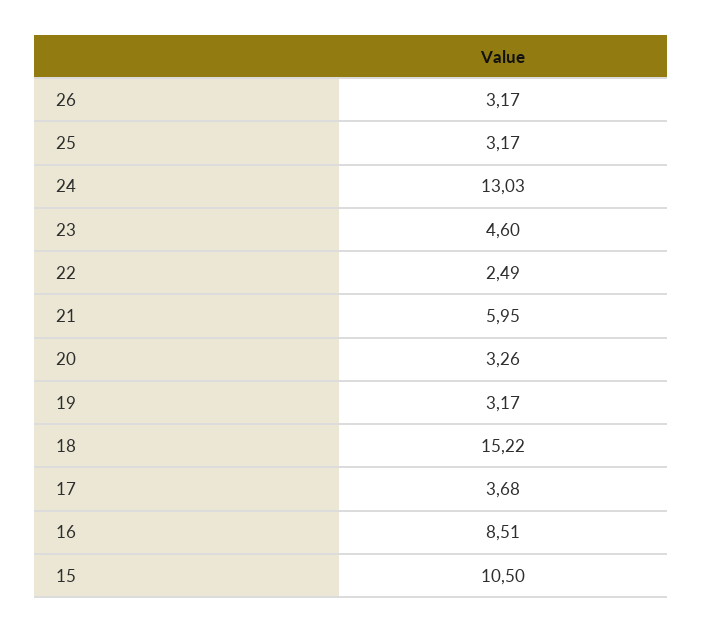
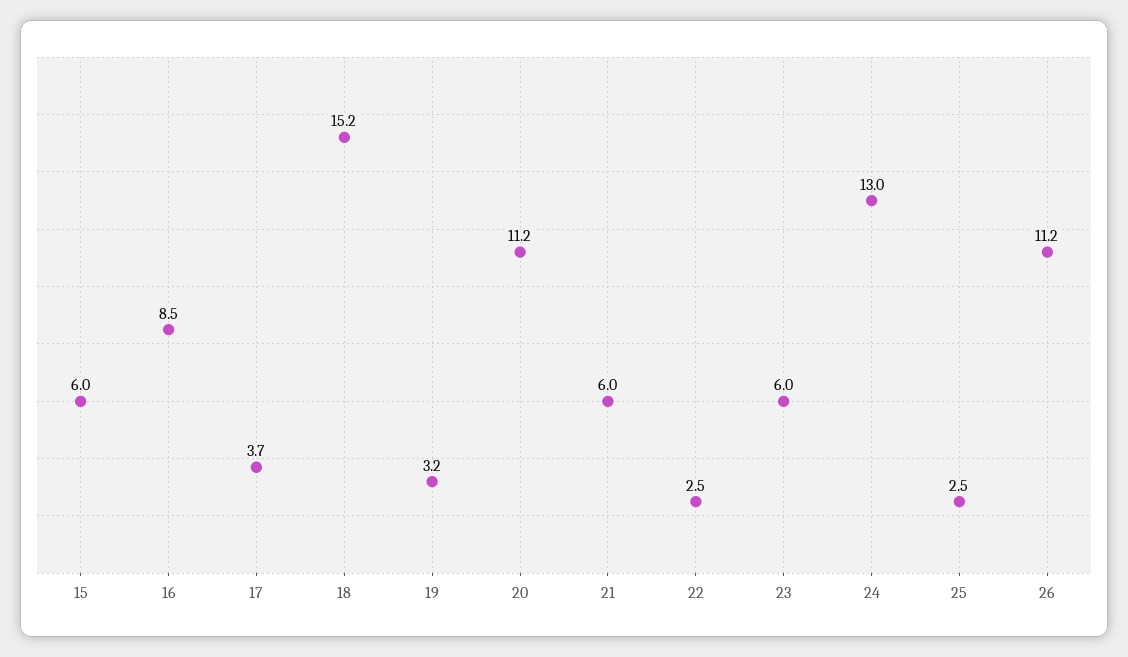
26: 3.17 -> 11.2
25: 3.17 -> 2.5
23: 4.6 -> 6
20: 3.26 -> 11.2
15: 10.5 -> 6

